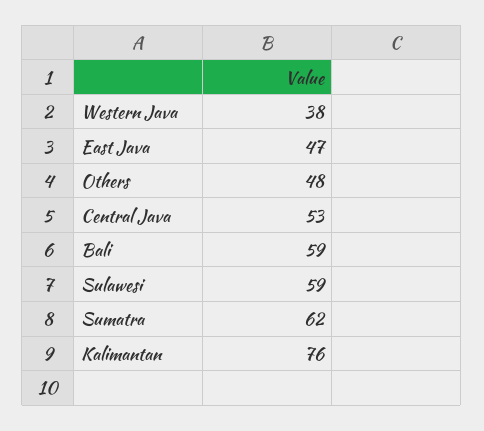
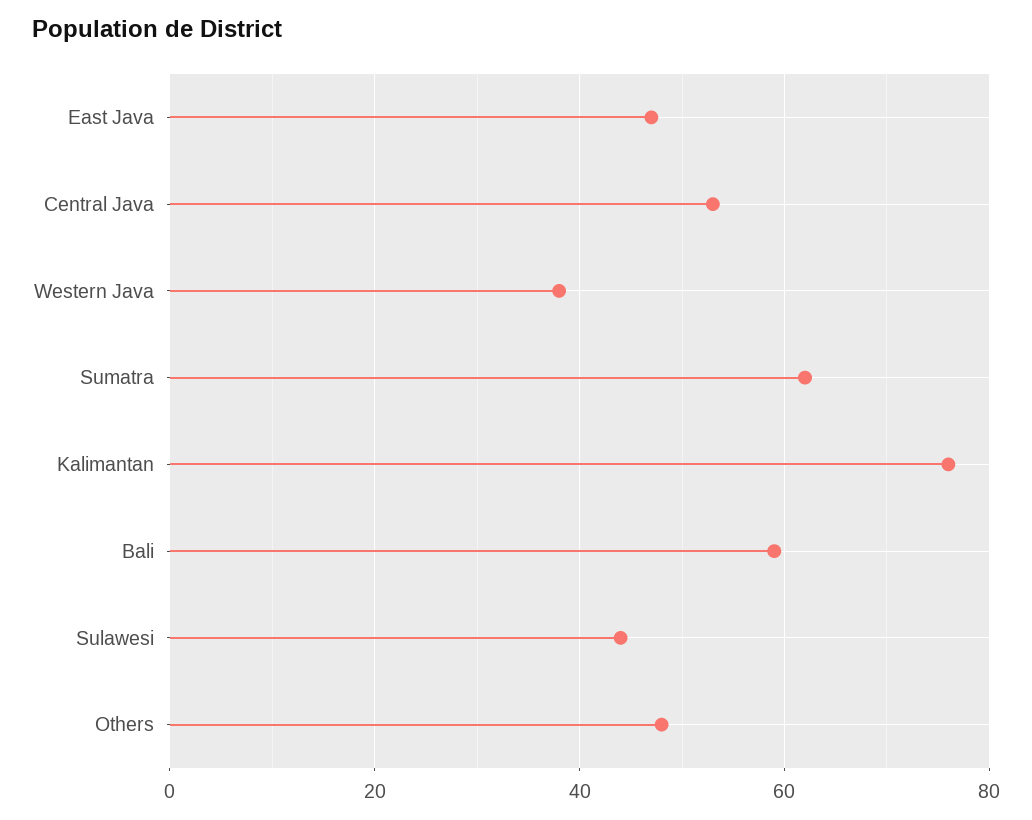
Sulawesi: 59 -> 45

